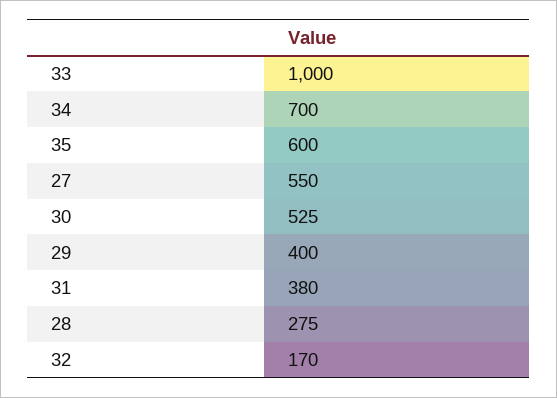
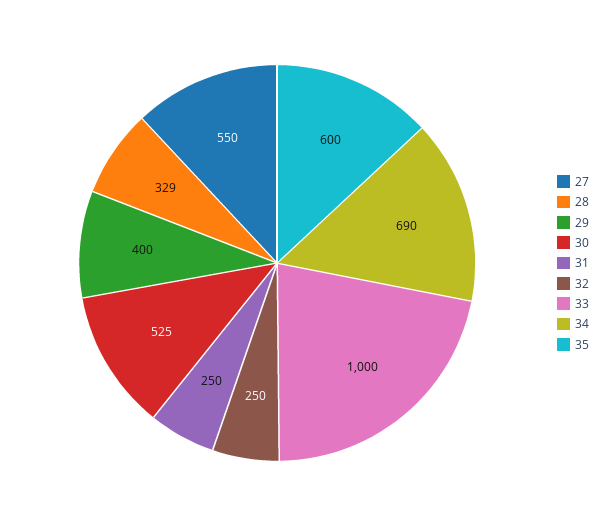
34: 700 -> 690
31: 380 -> 250
28: 275 -> 329
32: 170 -> 250

